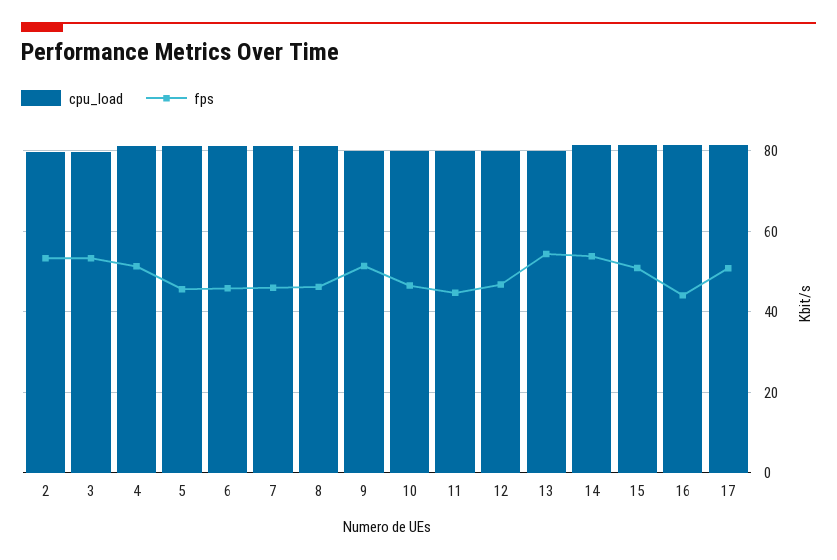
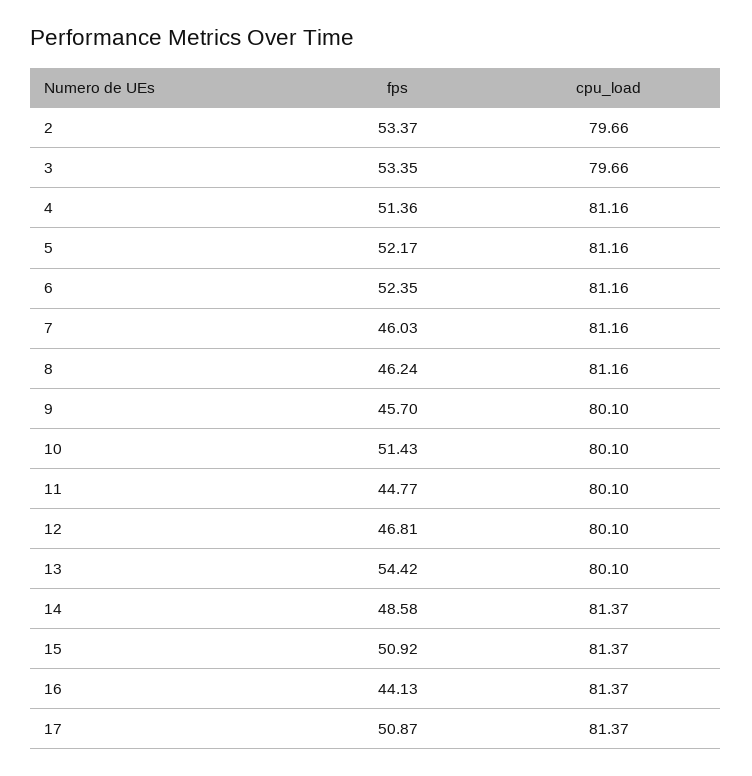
fps, 5: 46 -> 52.17
fps, 6: 46 -> 52.35
fps, 9: 52 -> 45.7
fps, 10: 46 -> 51.43
fps, 14: 54 -> 48.58

